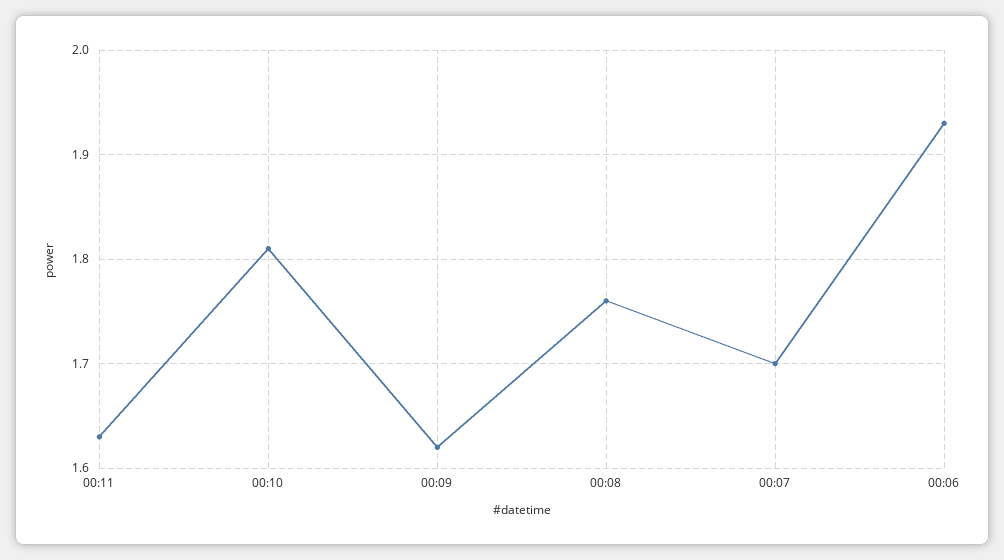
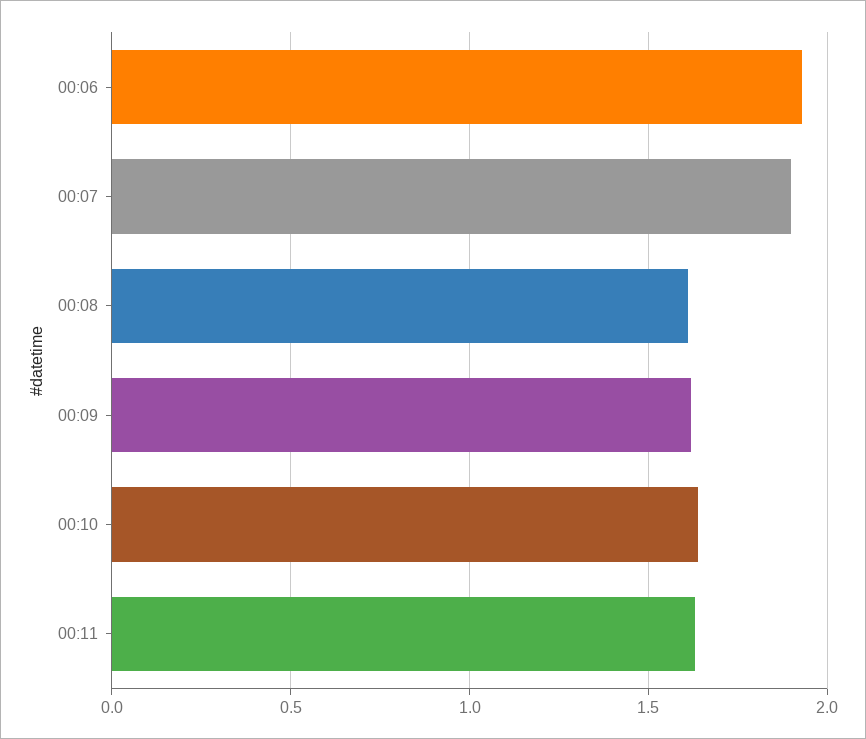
00:10: 1.81 -> 1.65
00:08: 1.76 -> 1.6
00:07: 1.7 -> 1.9

